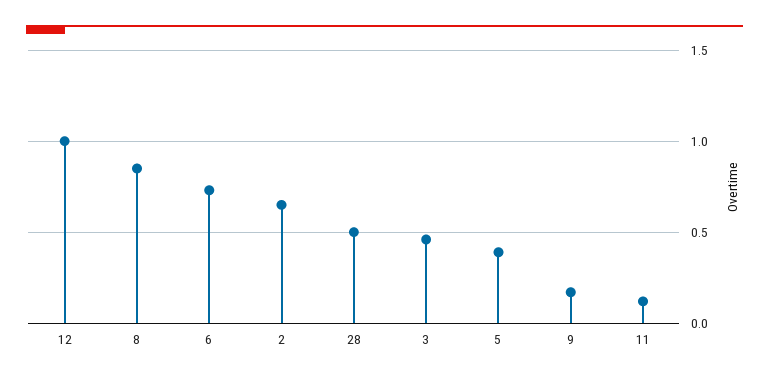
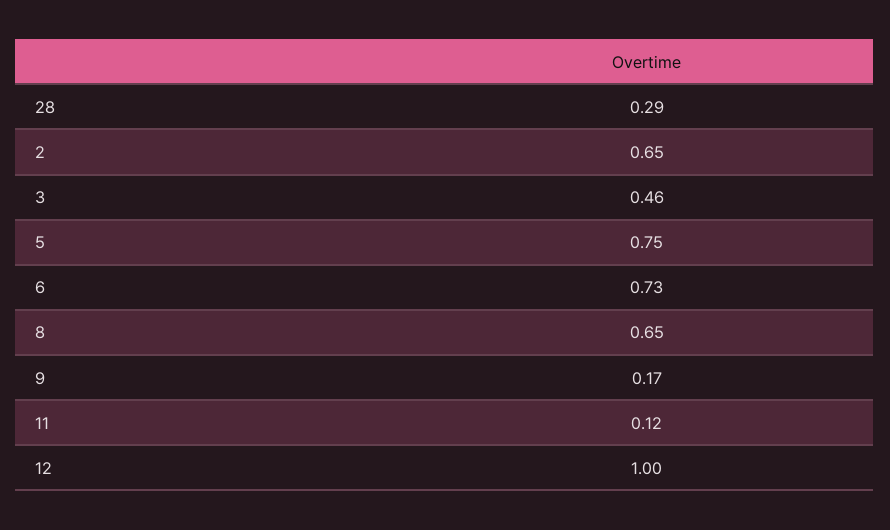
8: 0.85 -> 0.65
28: 0.5 -> 0.29
5: 0.4 -> 0.75

